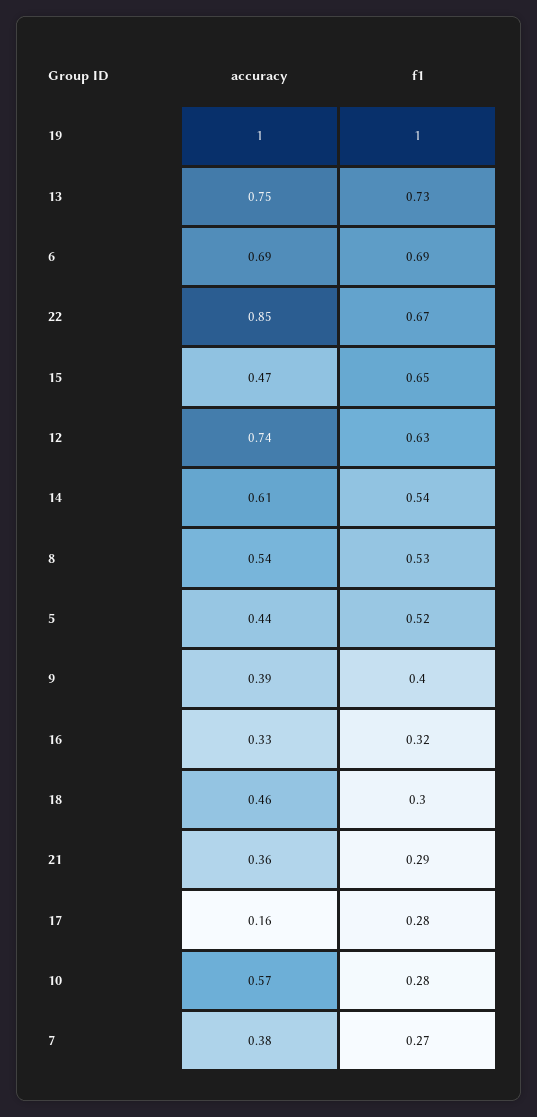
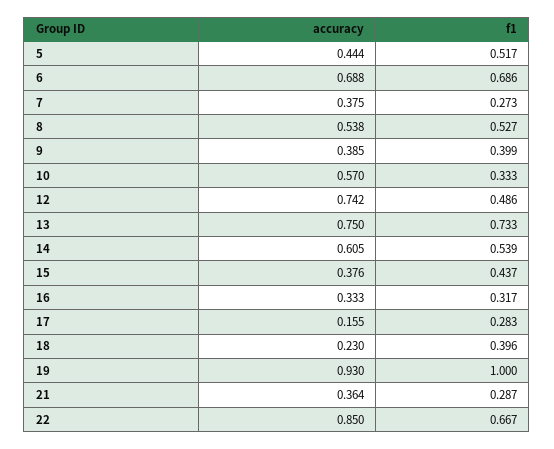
accuracy, 19: 1 -> 0.93
accuracy, 15: 0.47 -> 0.376
f1, 15: 0.65 -> 0.437
f1, 12: 0.63 -> 0.486
accuracy, 18: 0.46 -> 0.23
f1, 18: 0.3 -> 0.396
f1, 10: 0.28 -> 0.333

